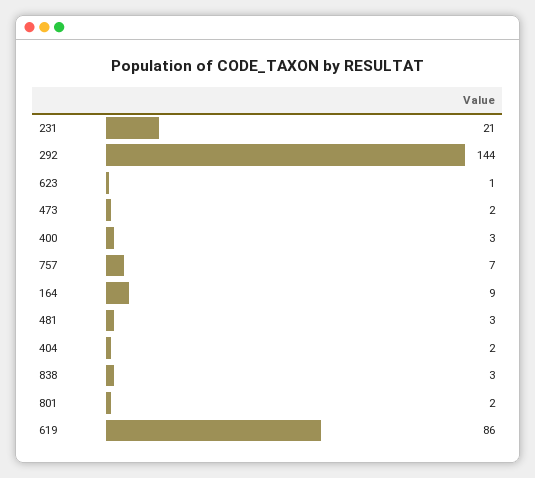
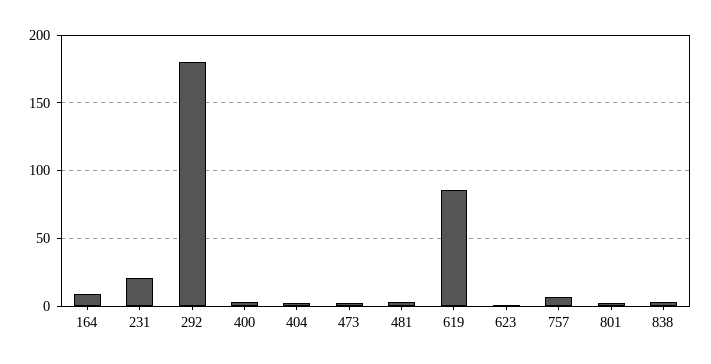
292: 144 -> 180

